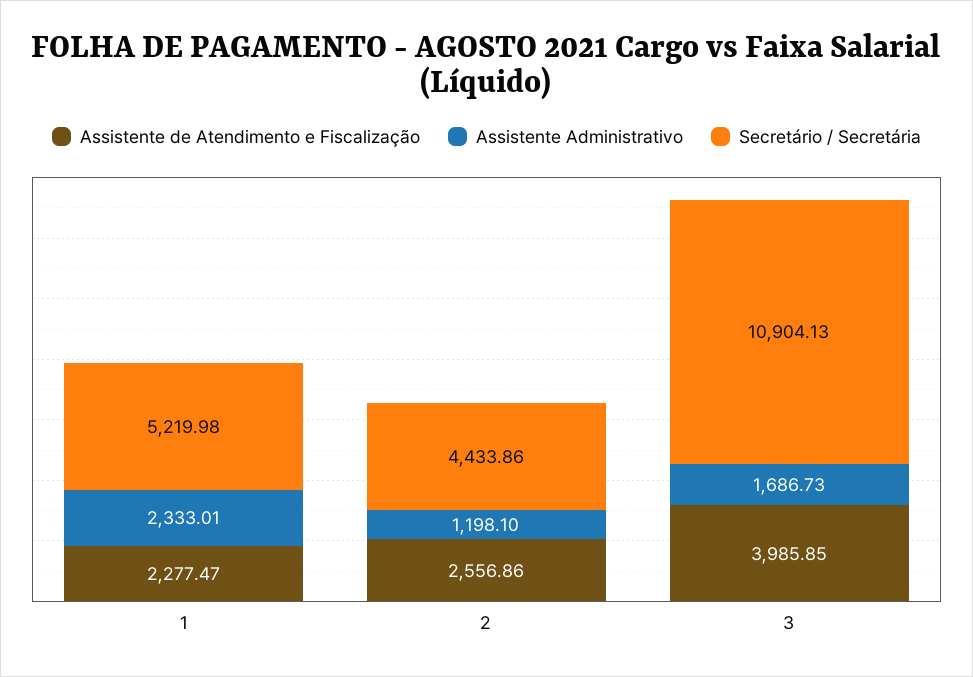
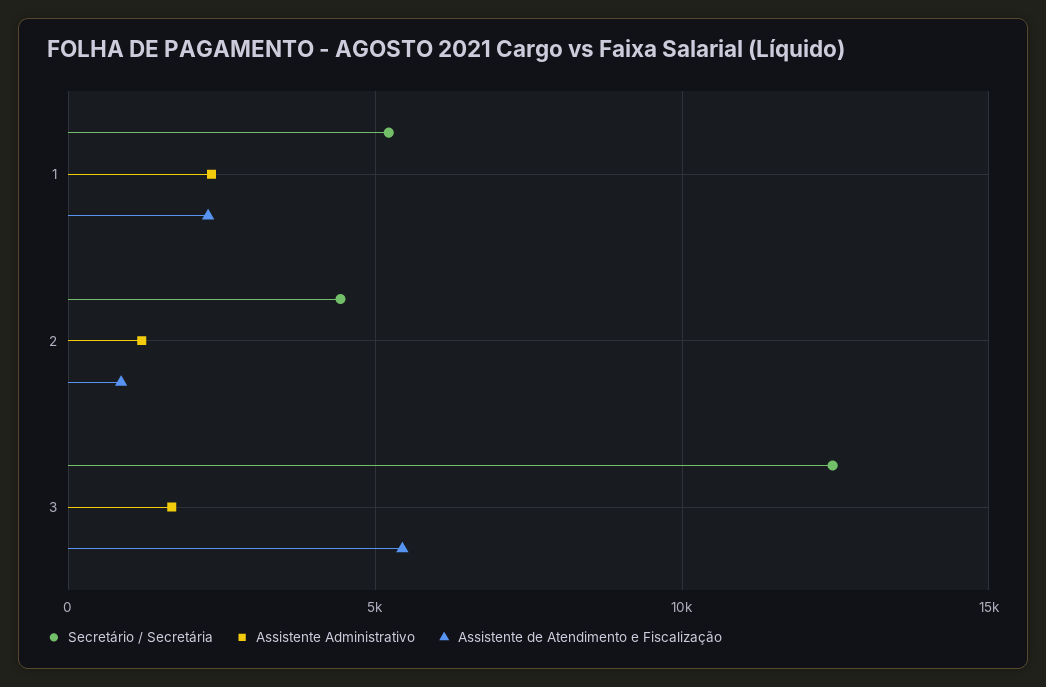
Assistente de Atendimento e Fiscalização, 2: 2556.86 -> 1000
Assistente de Atendimento e Fiscalização, 3: 3985.85 -> 5500
Secretário / Secretária, 3: 10904.13 -> 12500

